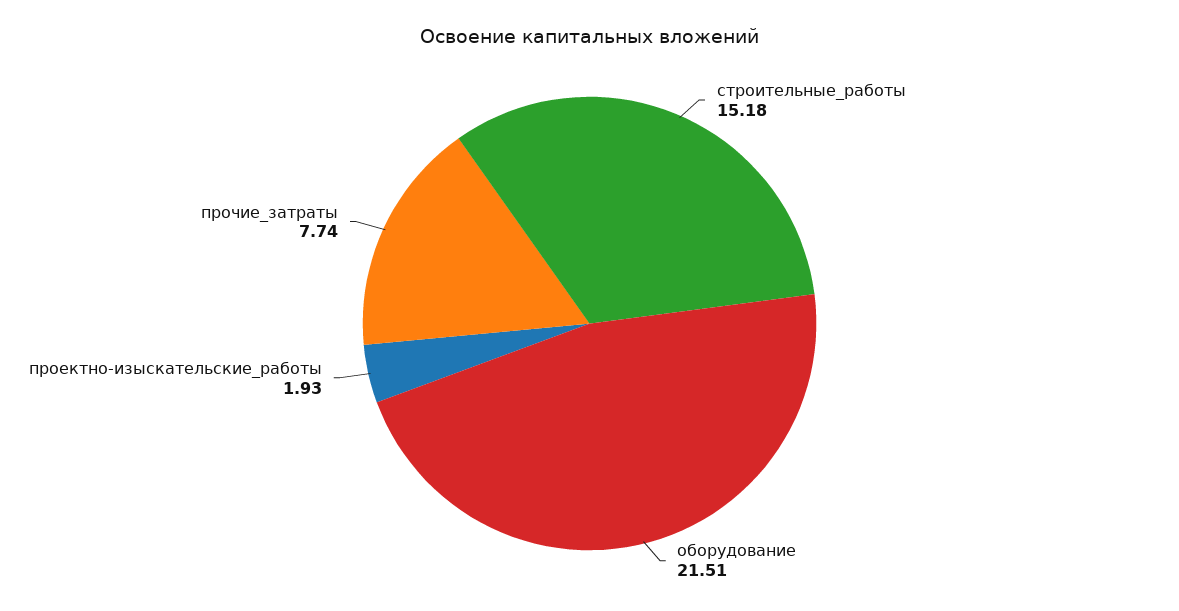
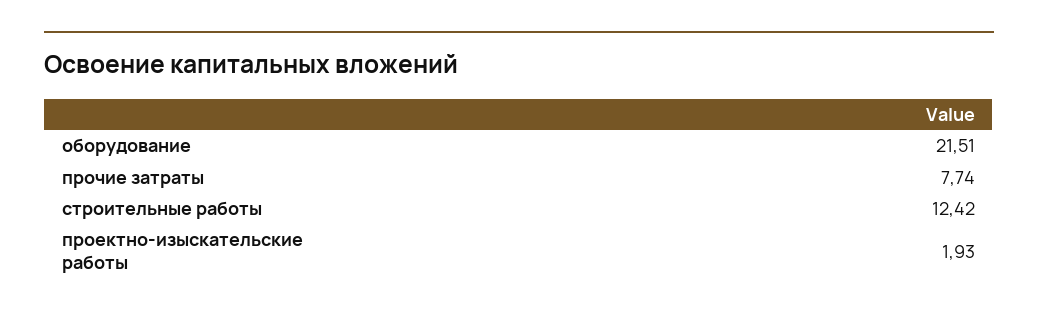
строительные_работы: 15.18 -> 12.42

